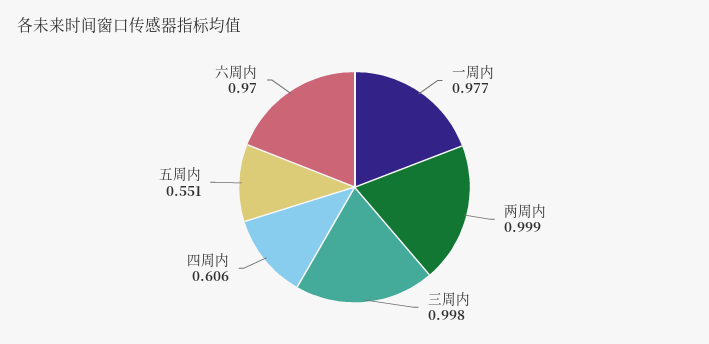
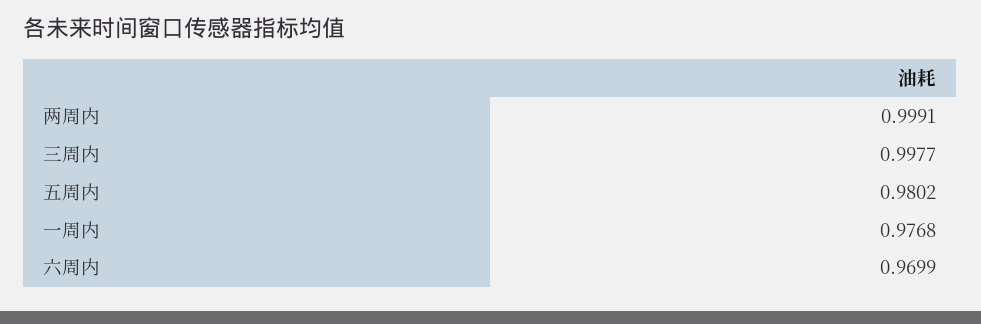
四周内: 0.606 -> none
五周内: 0.551 -> 0.9802

